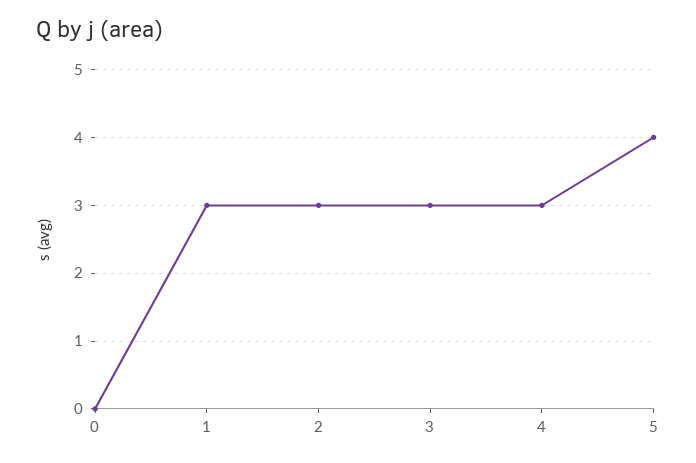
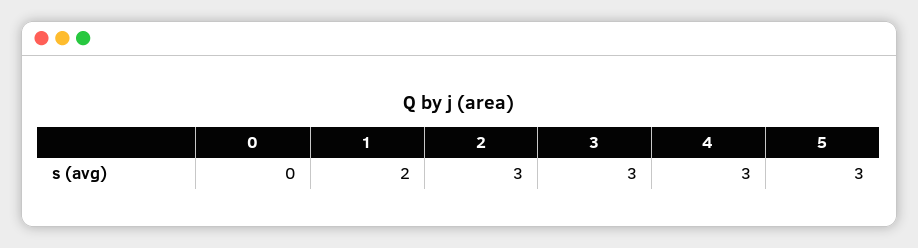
1: 3 -> 2
5: 4 -> 3

